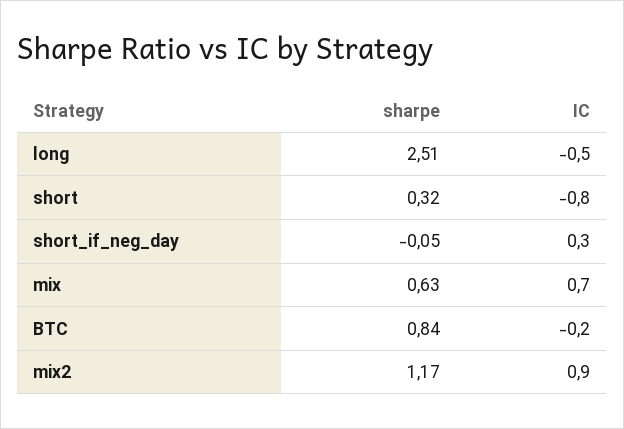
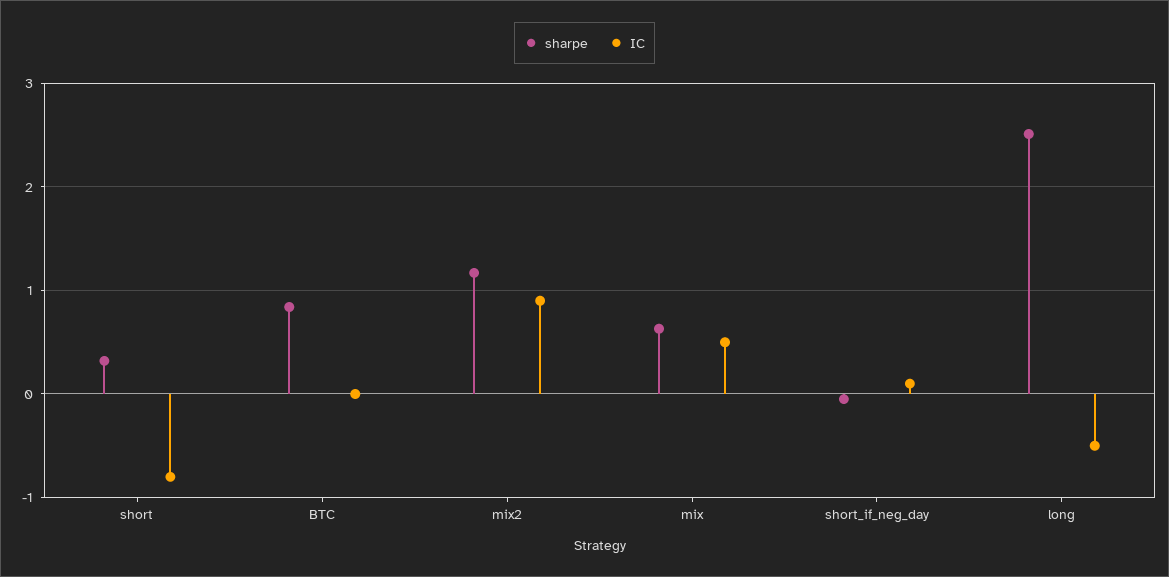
IC, short_if_neg_day: 0.3 -> 0.1
IC, mix: 0.7 -> 0.5
IC, BTC: -0.2 -> 0

